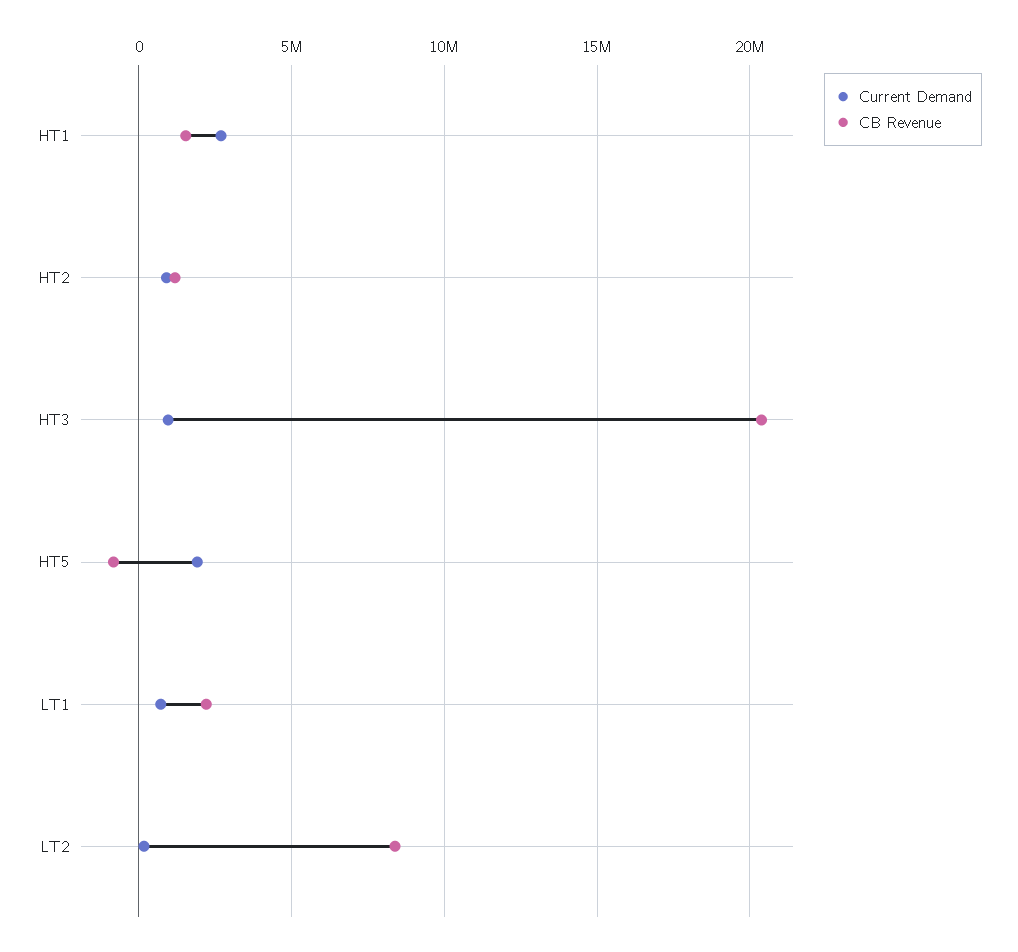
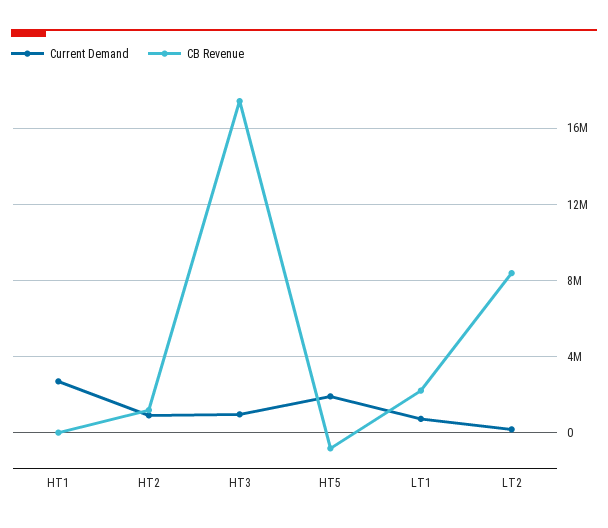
CB Revenue, HT1: 1500000 -> 0
CB Revenue, HT3: 20500000 -> 17500000

